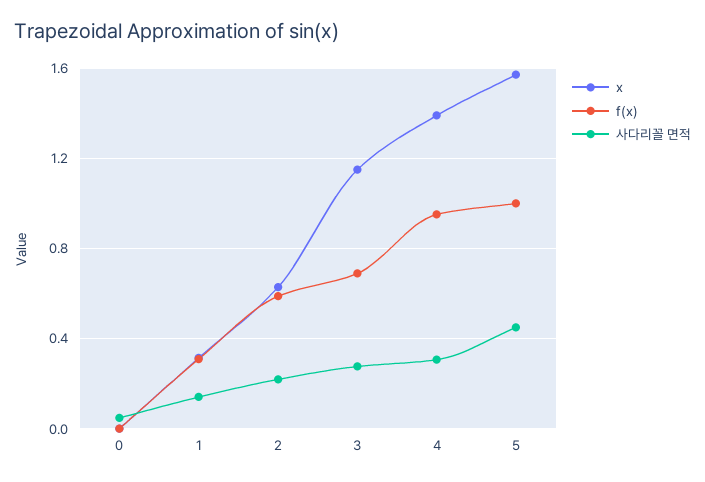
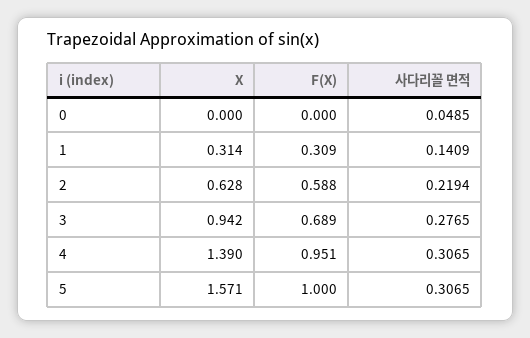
x, 3: 1.15 -> 0.942
사다리꼴 면적, 5: 0.45 -> 0.3065

